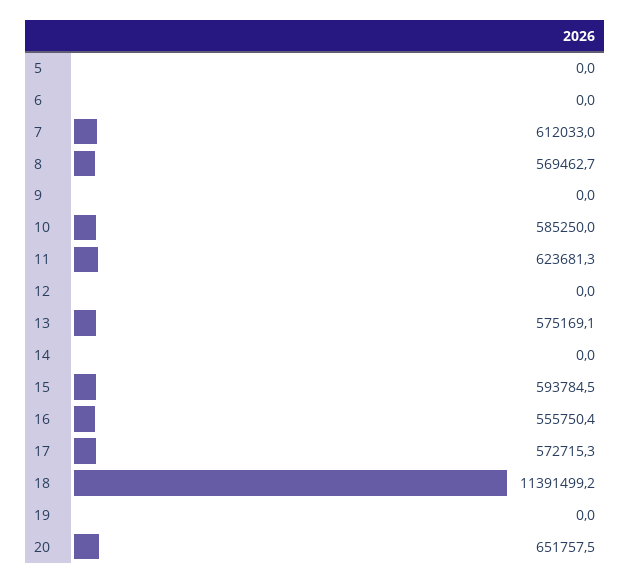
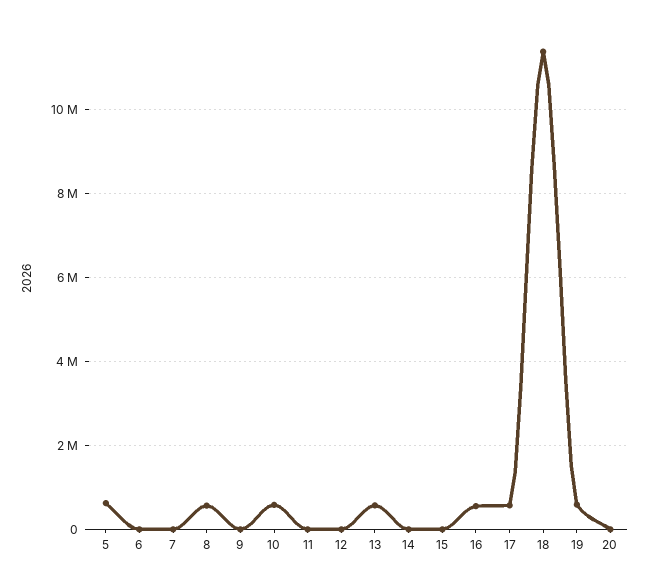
5: 0 -> 600000
7: 612033 -> 0
11: 623681.3 -> 0
15: 593784.5 -> 0
19: 0 -> 600000
20: 651757.5 -> 0

